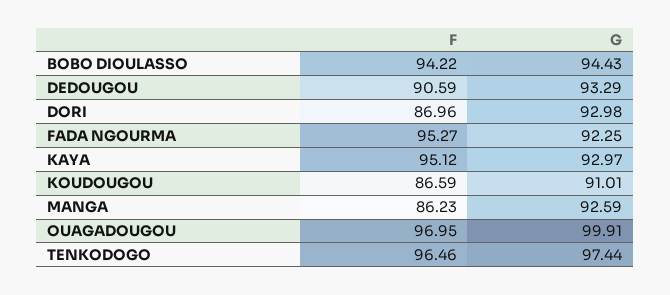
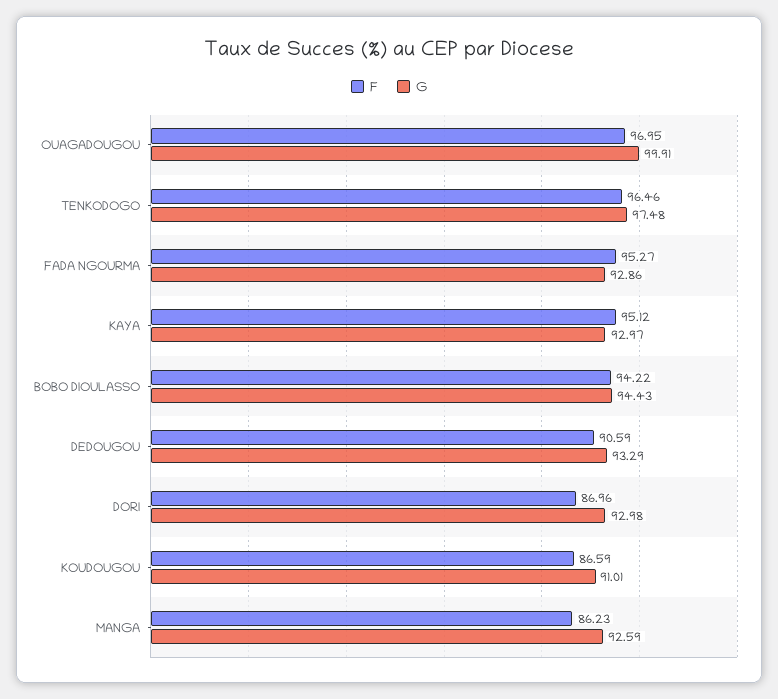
G, FADA NGOURMA: 92.25 -> 92.86
G, TENKODOGO: 97.44 -> 97.48

